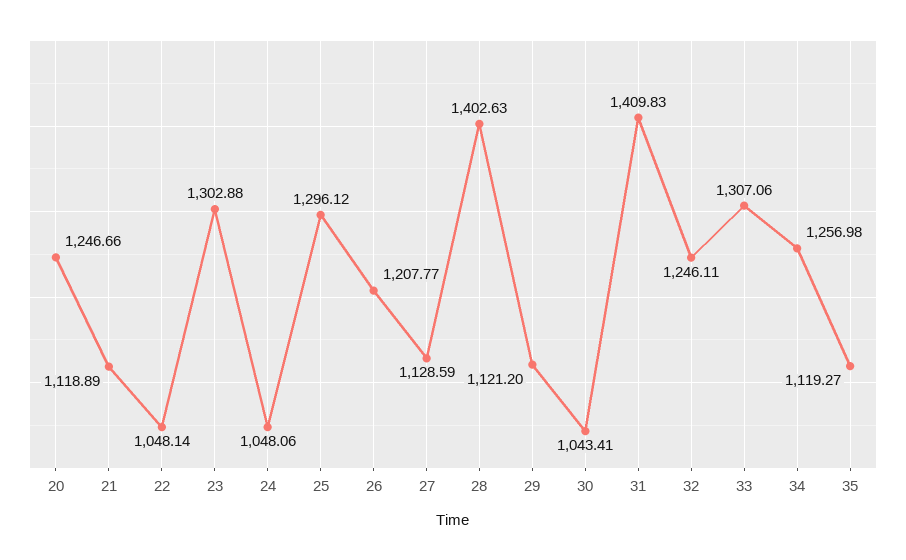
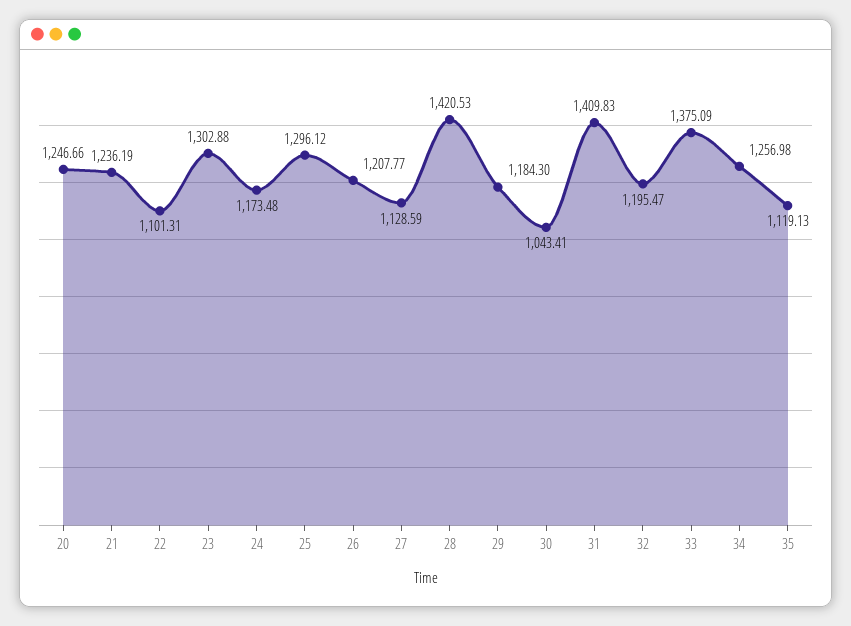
21: 1118.89 -> 1236.19
22: 1048.14 -> 1101.31
24: 1048.06 -> 1173.48
28: 1402.63 -> 1420.53
29: 1121.2 -> 1184.3
32: 1246.11 -> 1195.47
33: 1307.06 -> 1375.09
35: 1119.27 -> 1119.13

